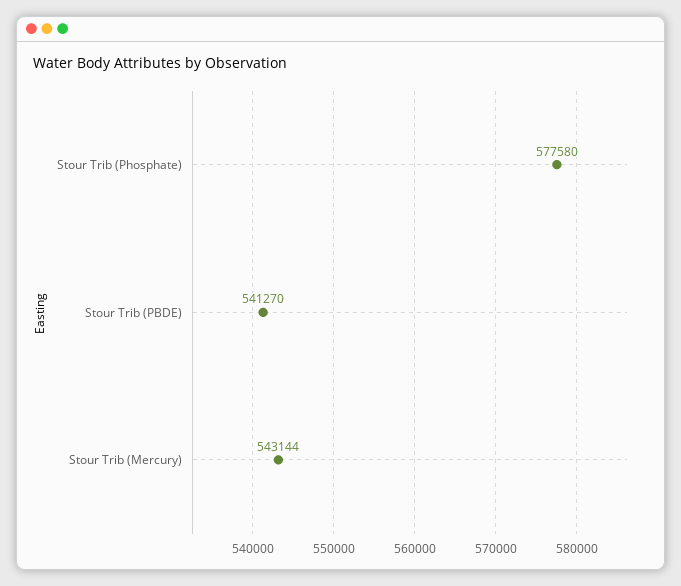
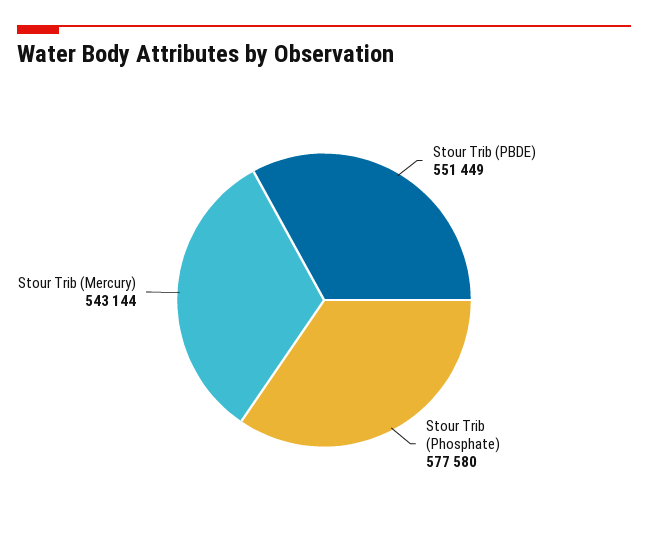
Stour Trib (PBDE): 541270 -> 551449

